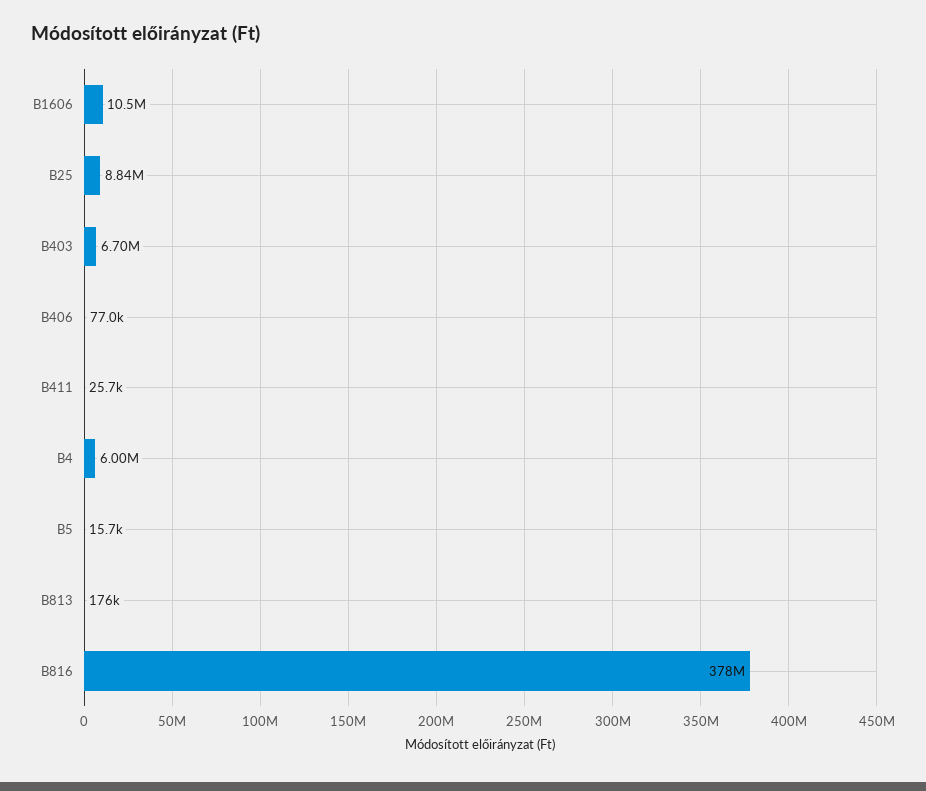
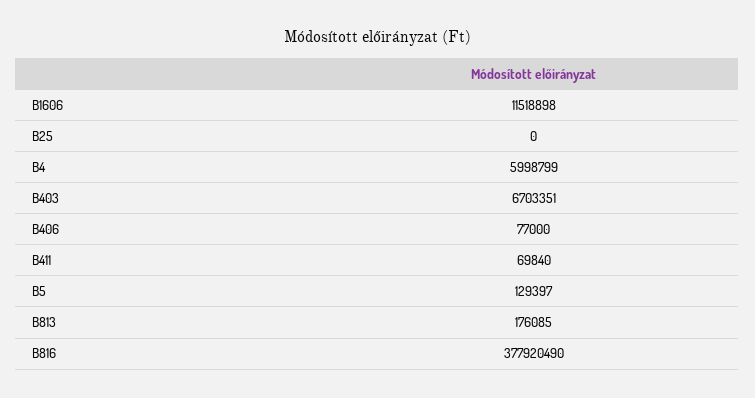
B1606: 10500000 -> 11518898
B25: 8840000 -> 0
B411: 25700 -> 69840
B5: 15700 -> 129397

